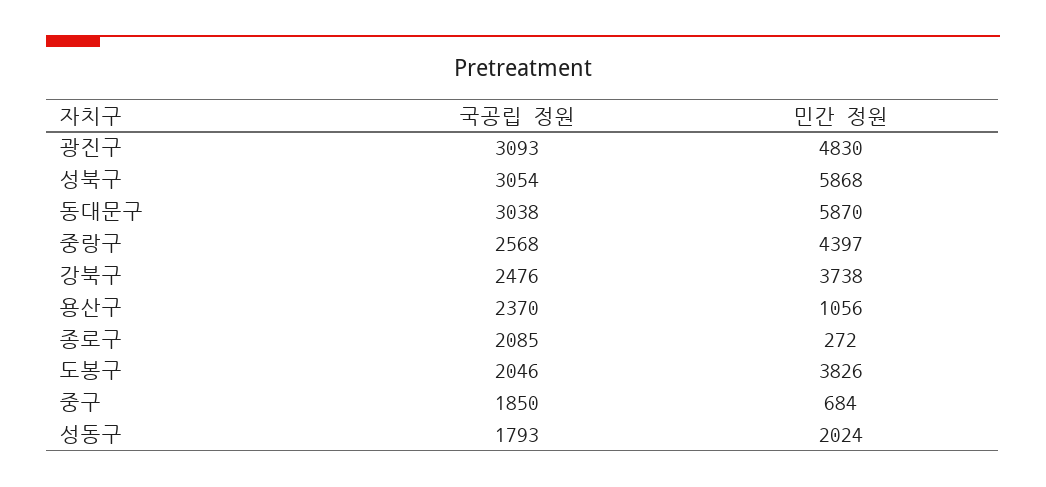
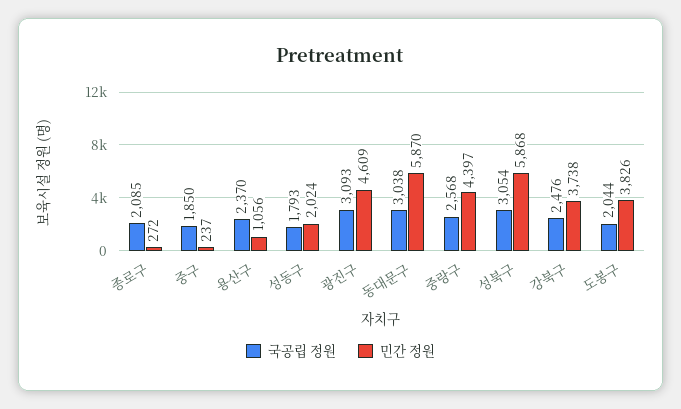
민간 정원, 광진구: 4830 -> 4609
국공립 정원, 도봉구: 2046 -> 2044
민간 정원, 중구: 684 -> 237

